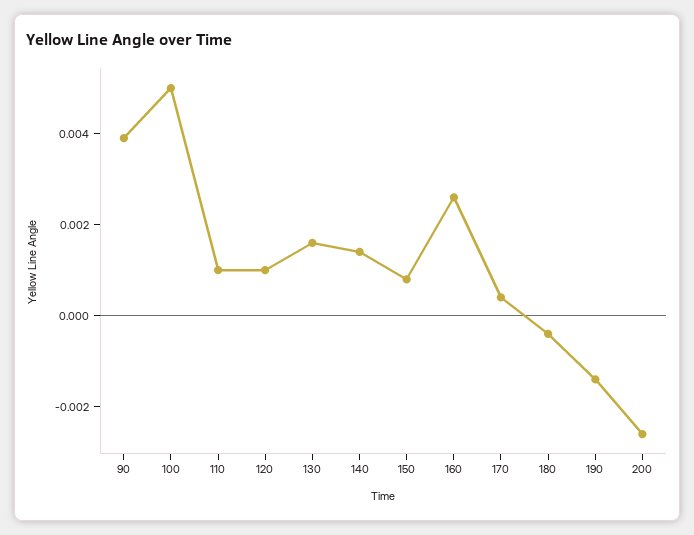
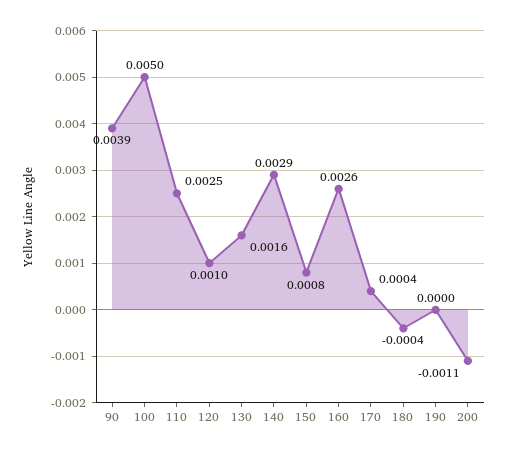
110: 0.001 -> 0.0025
140: 0.0015 -> 0.0029
190: -0.0015 -> 0
200: -0.0025 -> -0.0011

